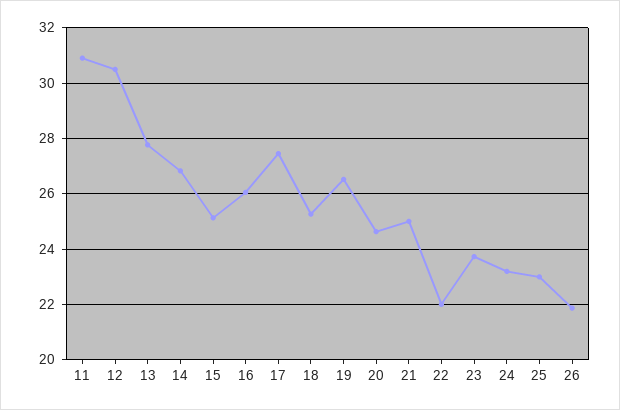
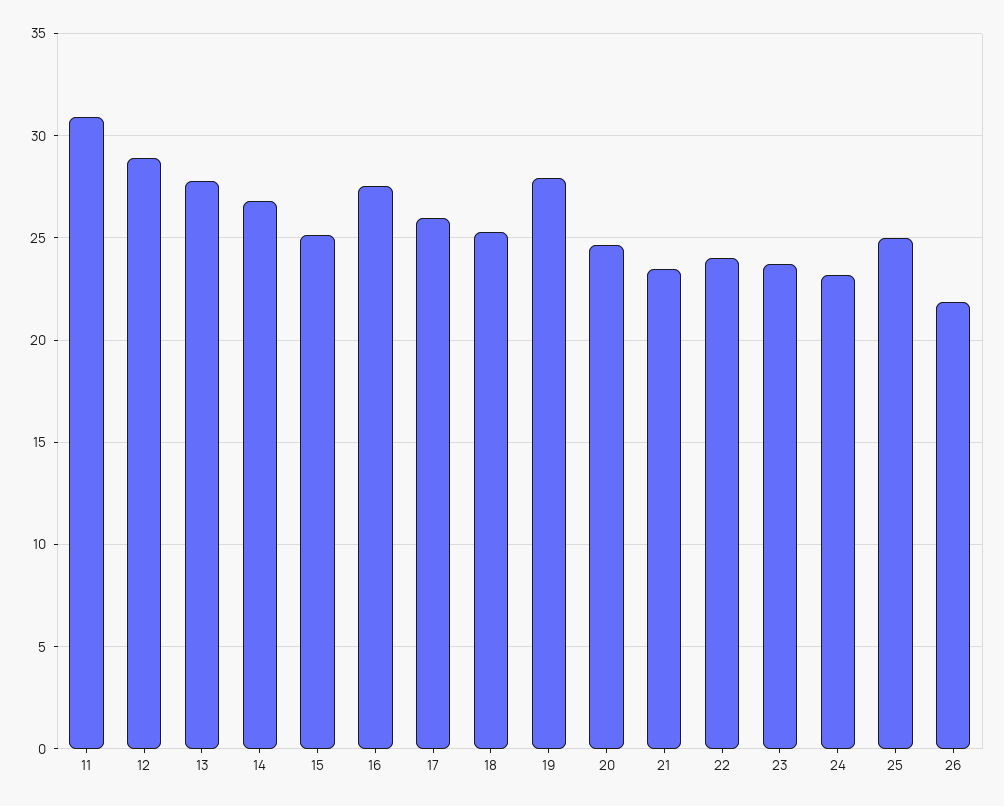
12: 30.5 -> 29
16: 26 -> 27.5
17: 27.5 -> 26
19: 26.5 -> 28
21: 25 -> 23.5
22: 22 -> 24
25: 23 -> 25

